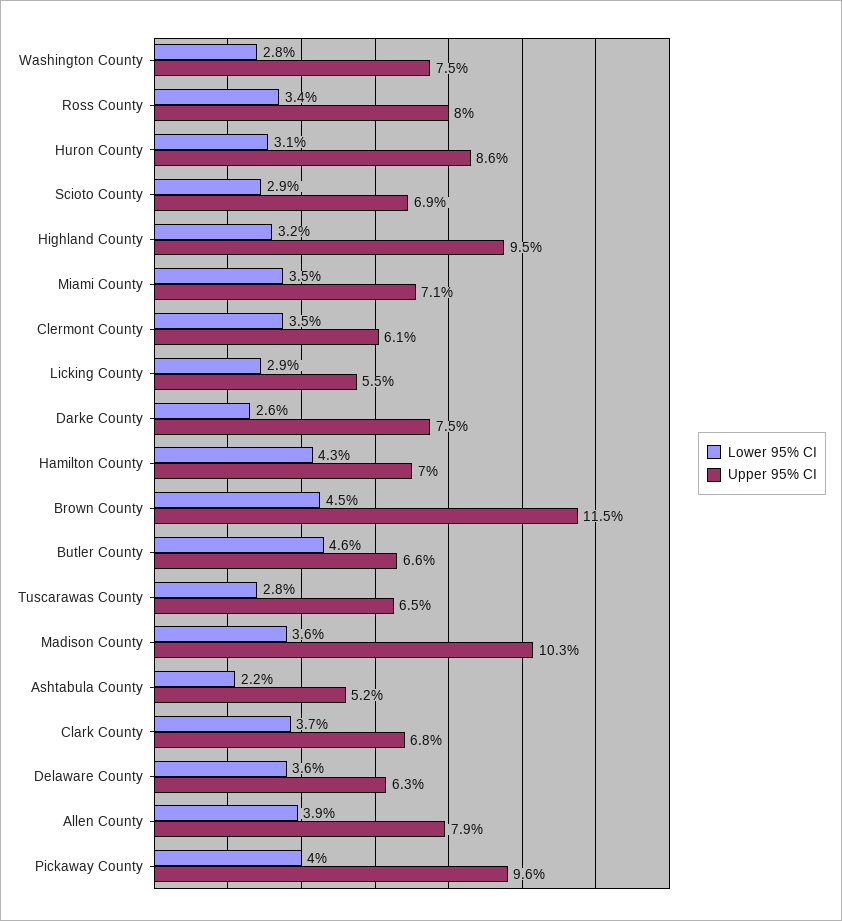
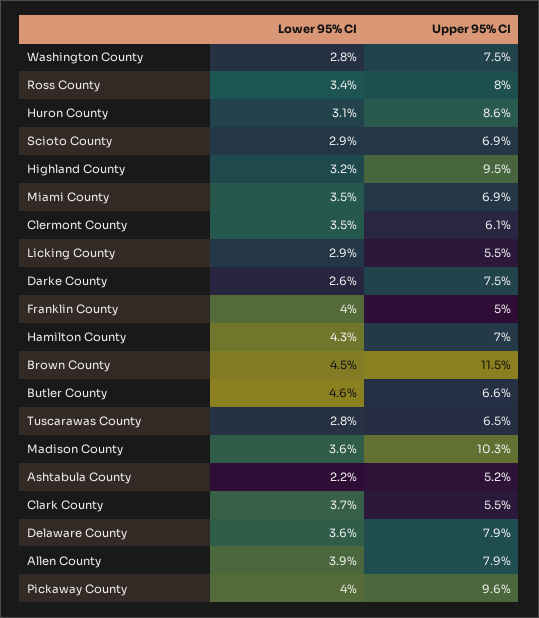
Upper 95% CI, Miami County: 7.1 -> 6.9
Upper 95% CI, Clark County: 6.8 -> 5.5
Upper 95% CI, Delaware County: 6.3 -> 7.9
Lower 95% CI, Franklin County: none -> 4
Upper 95% CI, Franklin County: none -> 5

